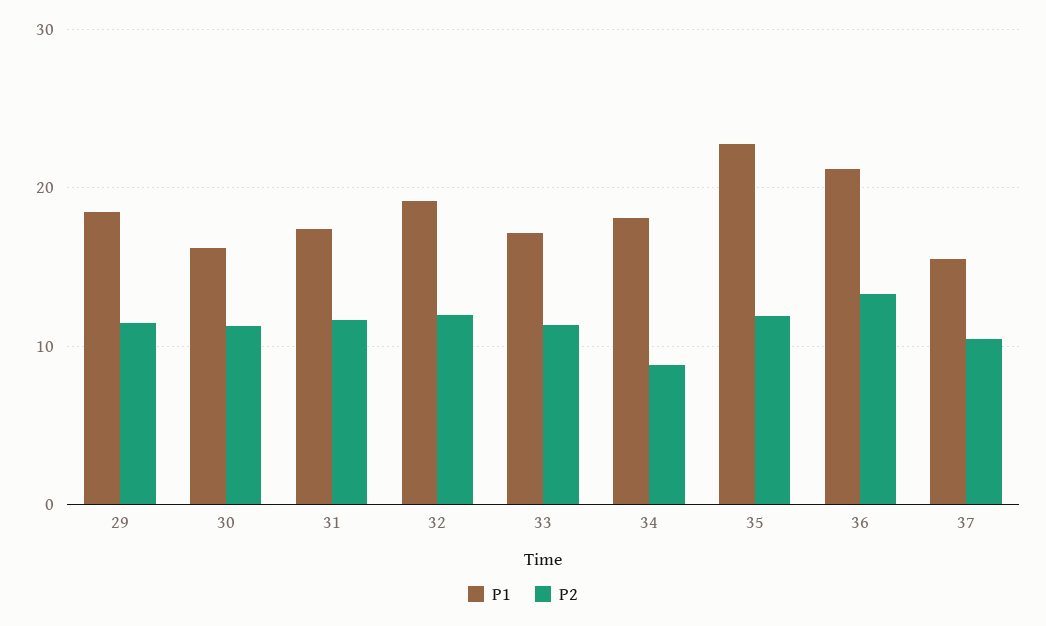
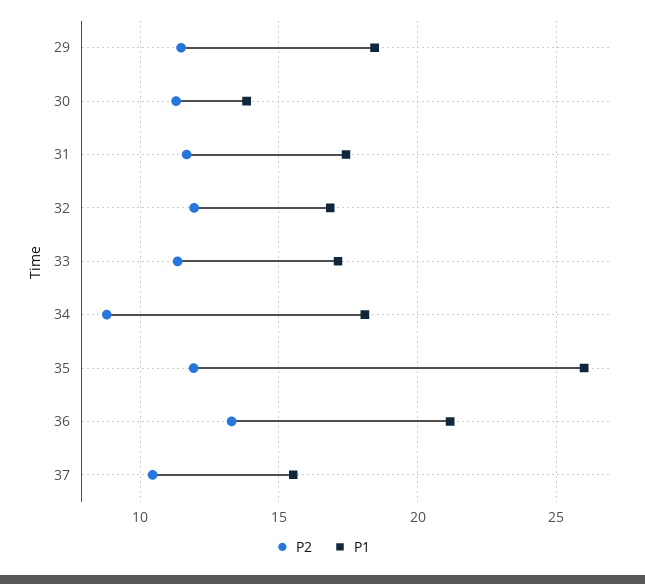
P1, 30: 16 -> 14
P1, 32: 19 -> 17
P1, 35: 23 -> 26

